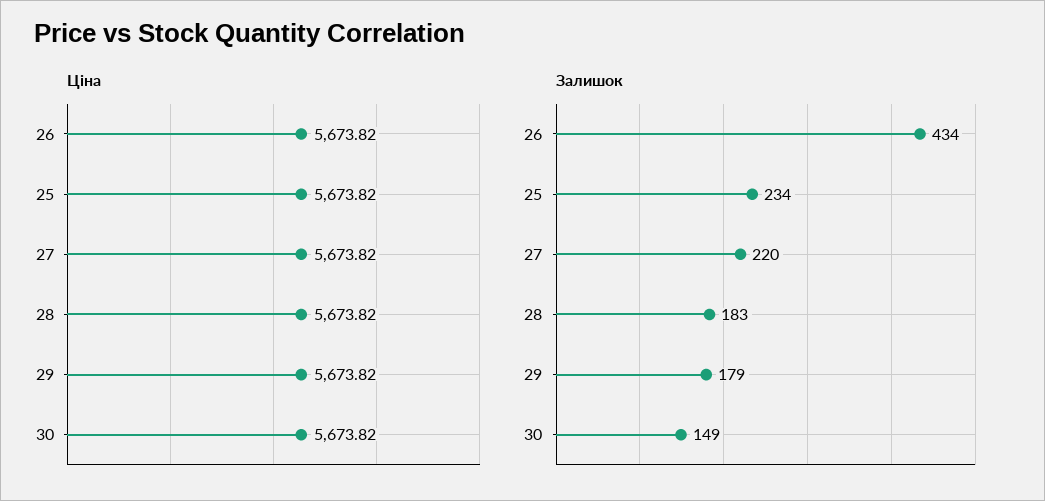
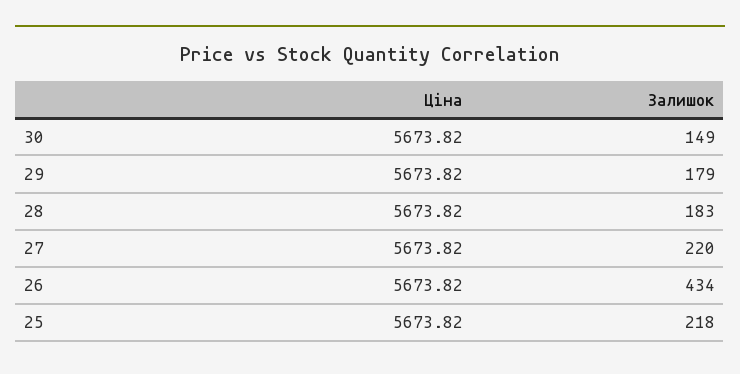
Залишок, 25: 234 -> 218

